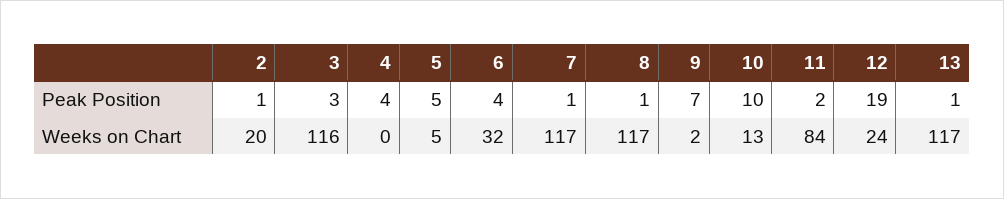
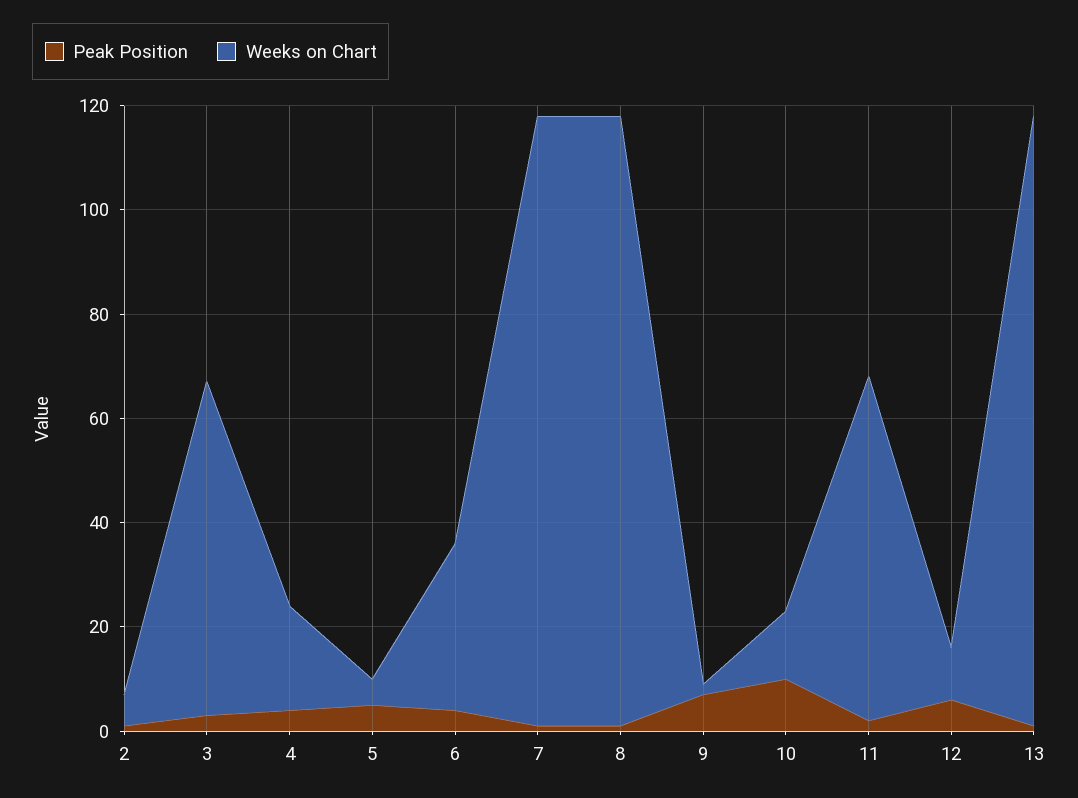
Peak Position, 12: 19 -> 5
Weeks on Chart, 2: 20 -> 5
Weeks on Chart, 3: 116 -> 65
Weeks on Chart, 4: 0 -> 20
Weeks on Chart, 11: 84 -> 65
Weeks on Chart, 12: 24 -> 10

